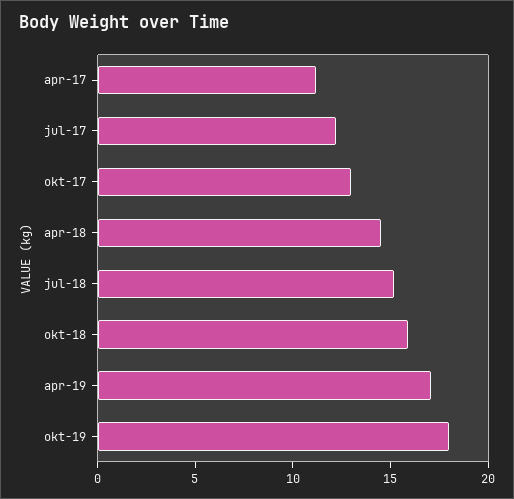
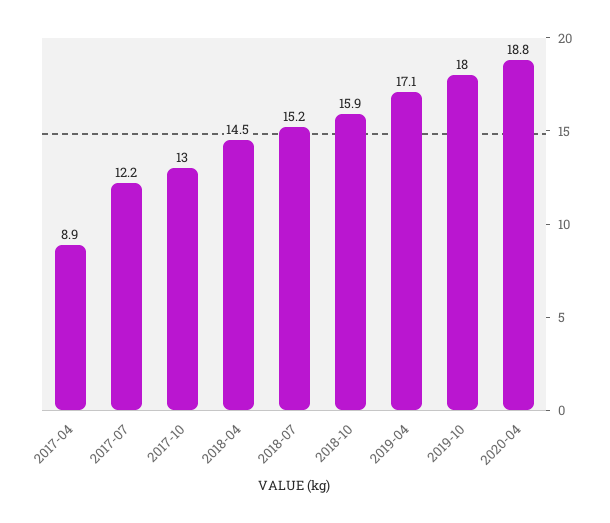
apr-17: 11 -> 8.9
2020-04: none -> 18.8

